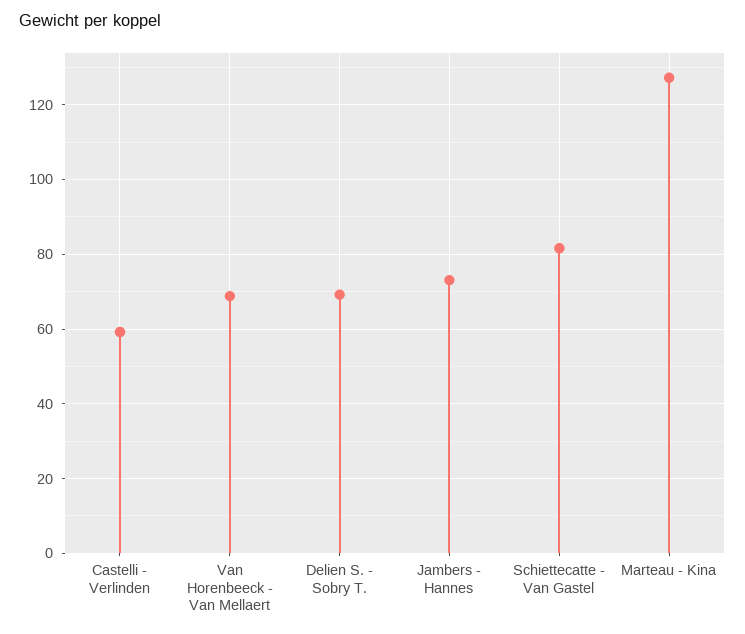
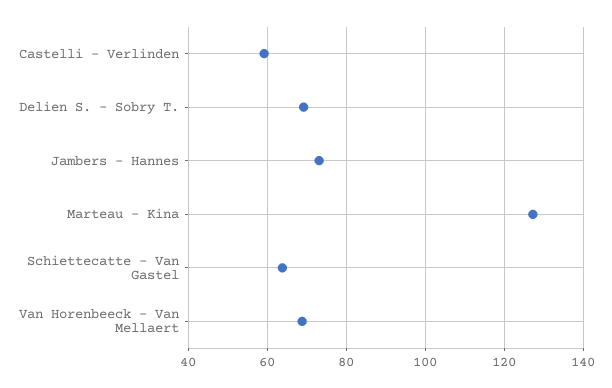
Schiettecatte - Van Gastel: 82 -> 64

